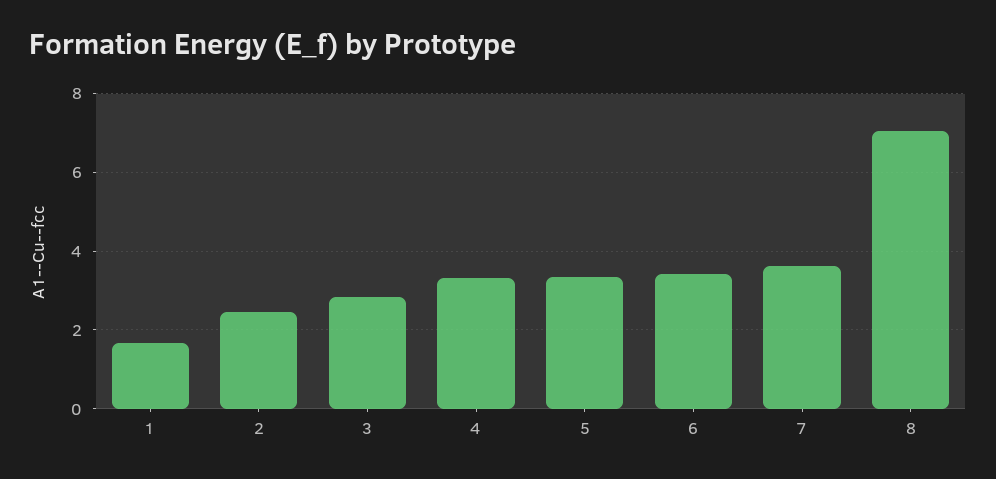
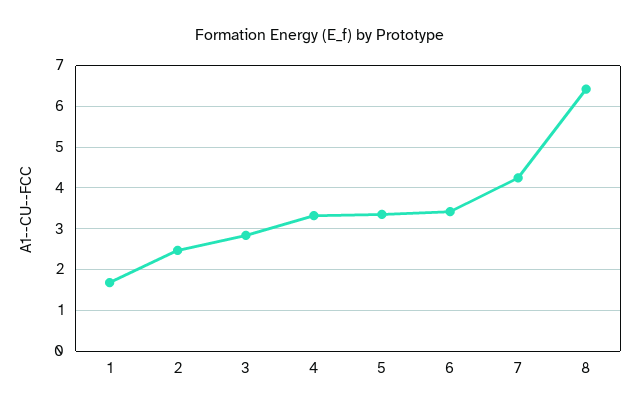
7: 3.6 -> 4.2
8: 7 -> 6.4

